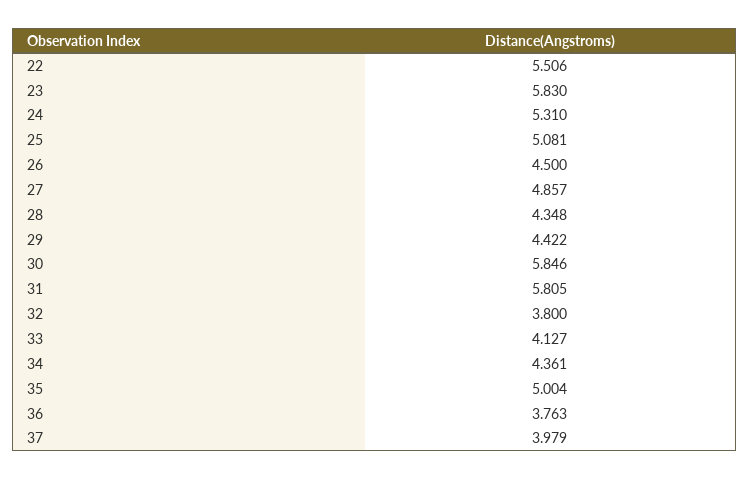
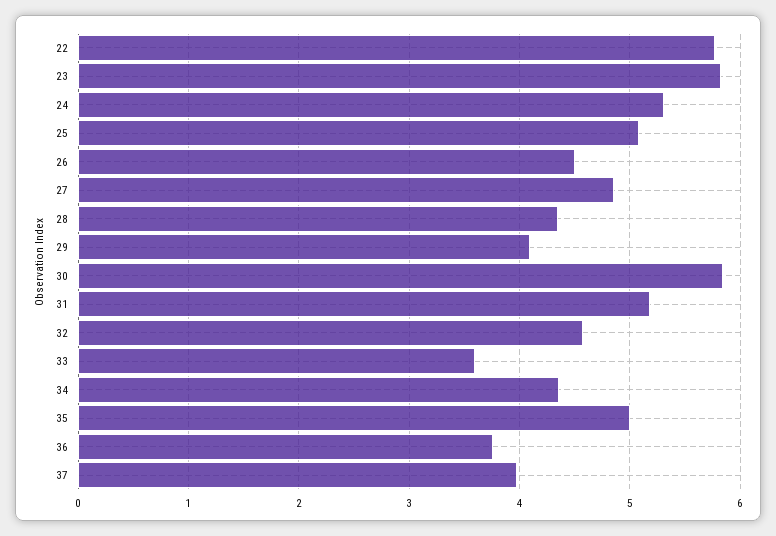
22: 5.506 -> 5.8
29: 4.422 -> 4.1
31: 5.805 -> 5.2
32: 3.8 -> 4.6
33: 4.127 -> 3.6

